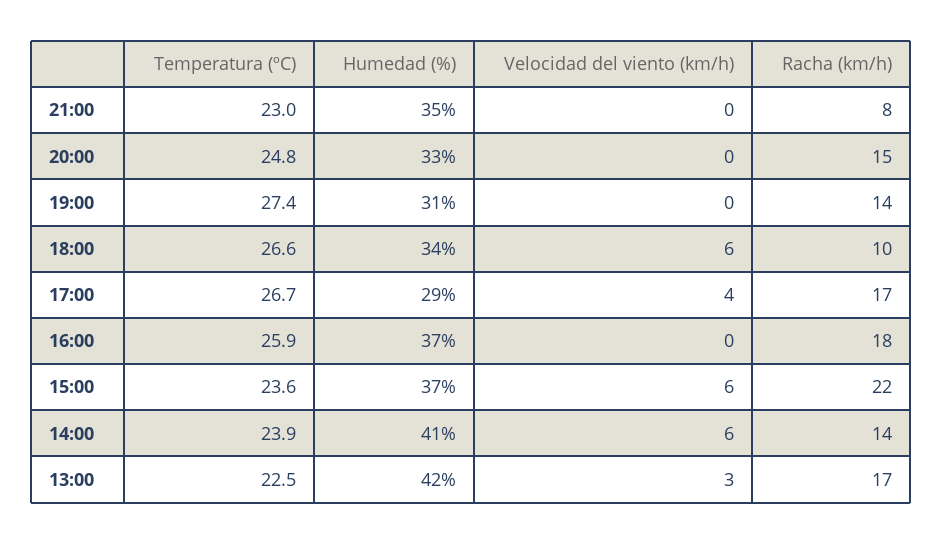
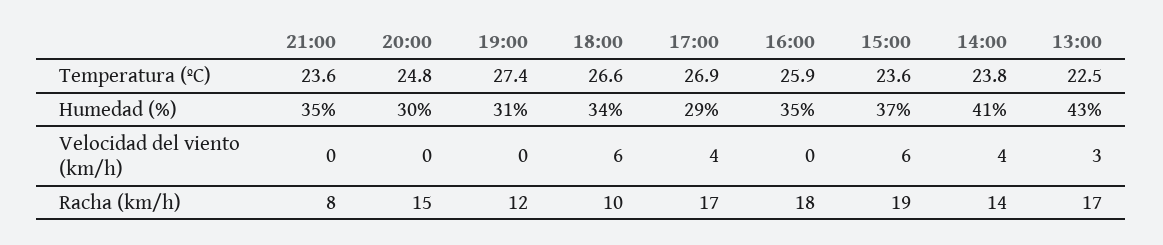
Temperatura (ºC), 21:00: 23 -> 23.6
Humedad (%), 20:00: 33 -> 30
Racha (km/h), 19:00: 14 -> 12
Temperatura (ºC), 17:00: 26.7 -> 26.9
Humedad (%), 16:00: 37 -> 35
Racha (km/h), 15:00: 22 -> 19
Temperatura (ºC), 14:00: 23.9 -> 23.8
Velocidad del viento (km/h), 14:00: 6 -> 4
Humedad (%), 13:00: 42 -> 43

